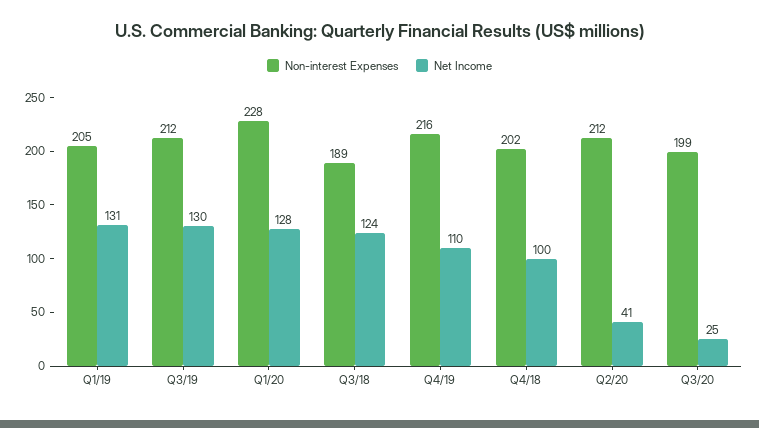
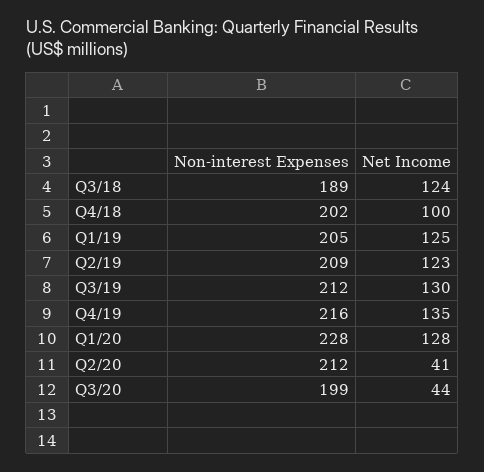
Net Income, Q1/19: 131 -> 125
Net Income, Q4/19: 110 -> 135
Net Income, Q3/20: 25 -> 44
Non-interest Expenses, Q2/19: none -> 209
Net Income, Q2/19: none -> 123

